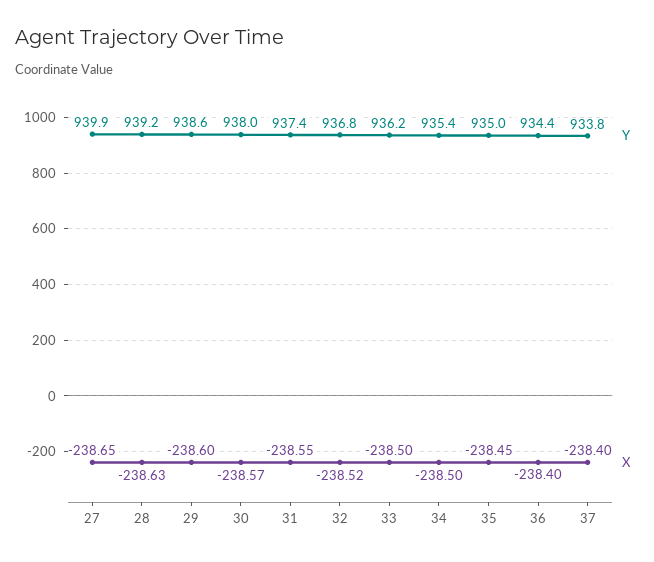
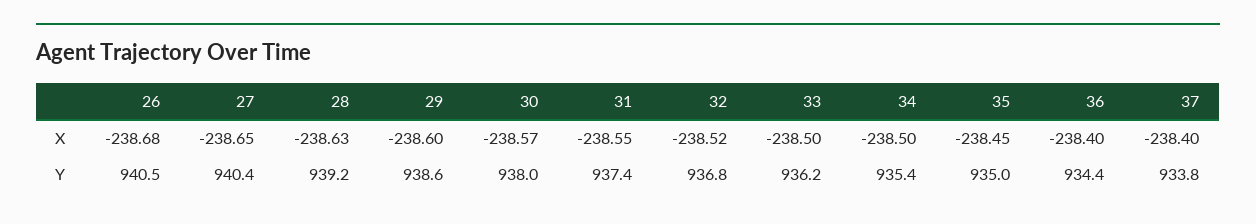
Y, 27: 939.9 -> 940.4
X, 26: none -> -238.68
Y, 26: none -> 940.5

